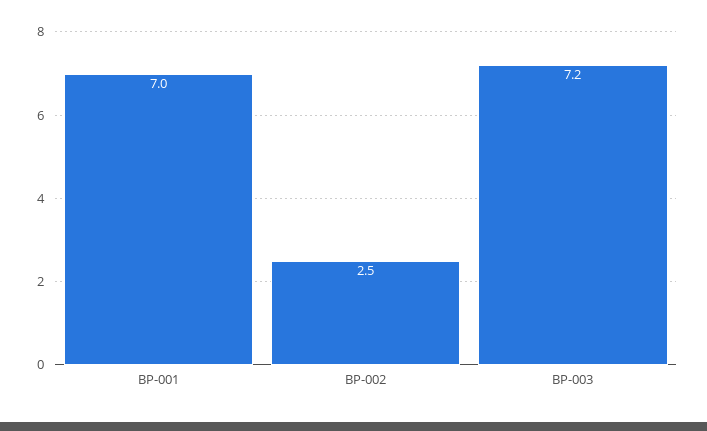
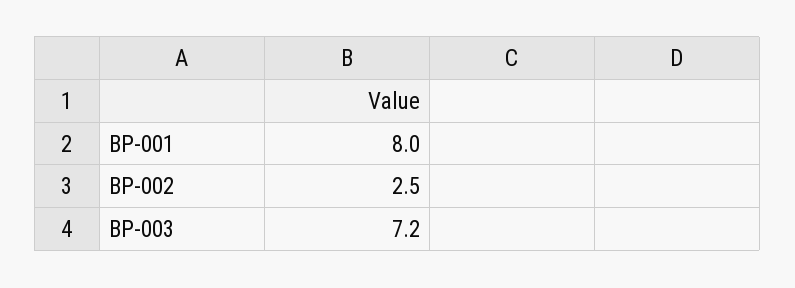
BP-001: 7 -> 8

